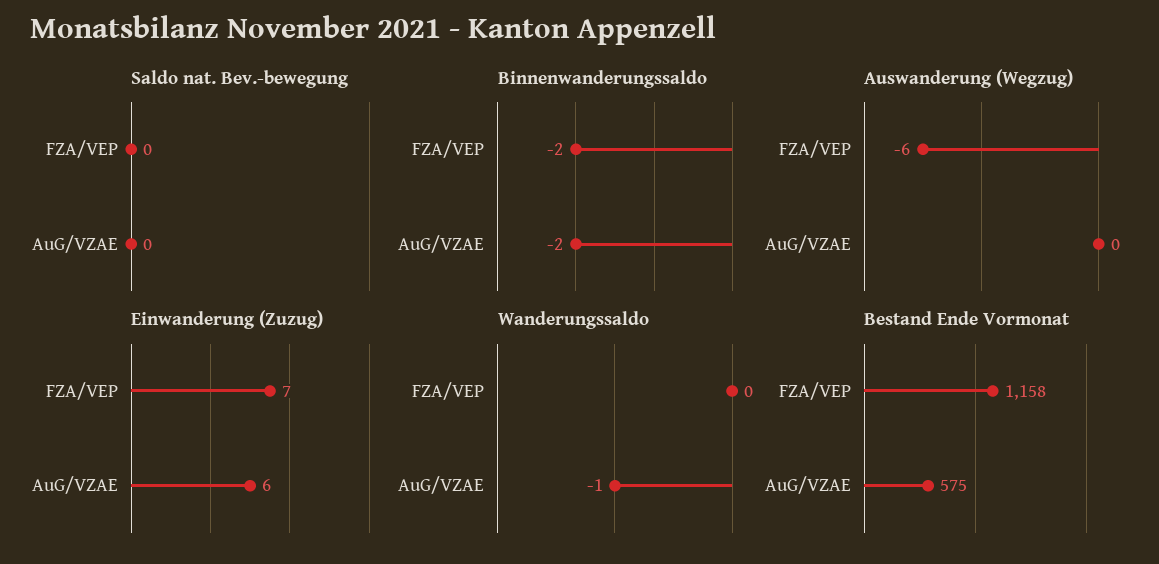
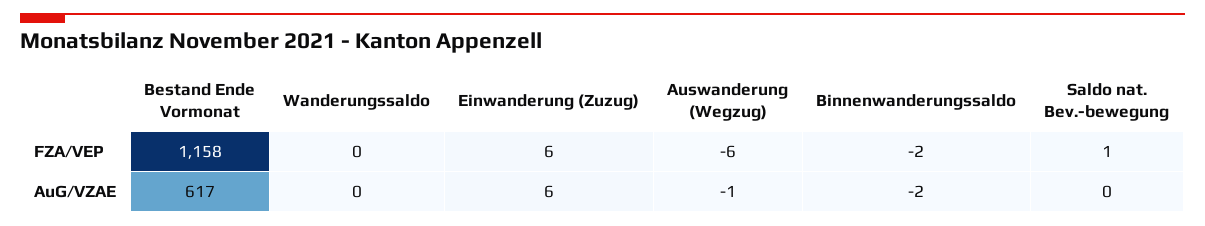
Saldo nat. Bev.-bewegung, FZA/VEP: 0 -> 1
Auswanderung (Wegzug), AuG/VZAE: 0 -> -1
Einwanderung (Zuzug), FZA/VEP: 7 -> 6
Wanderungssaldo, AuG/VZAE: -1 -> 0
Bestand Ende Vormonat, AuG/VZAE: 575 -> 617

